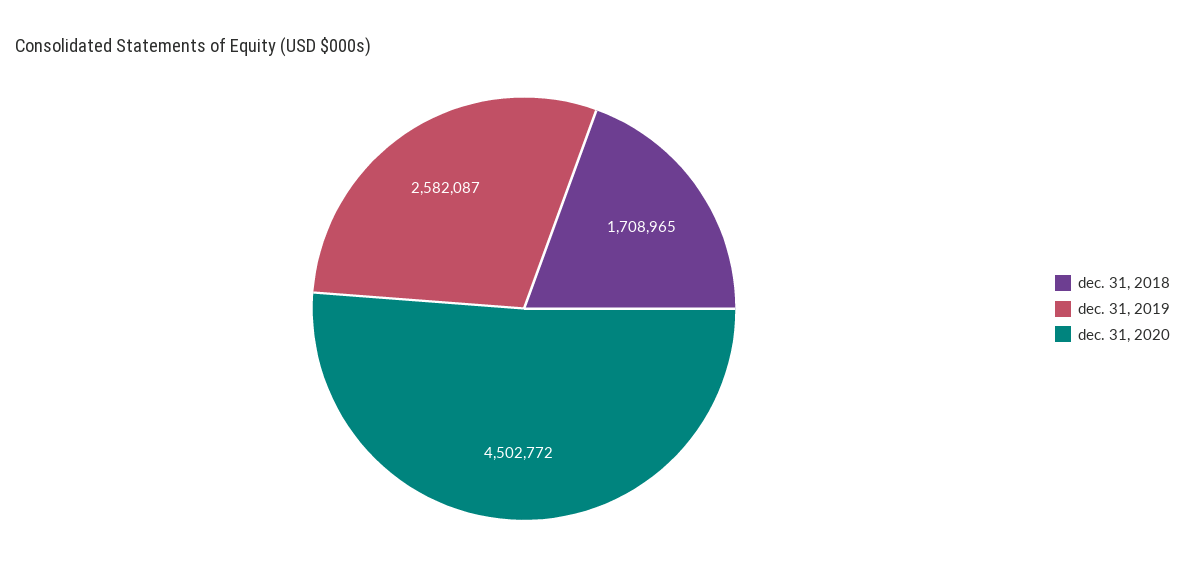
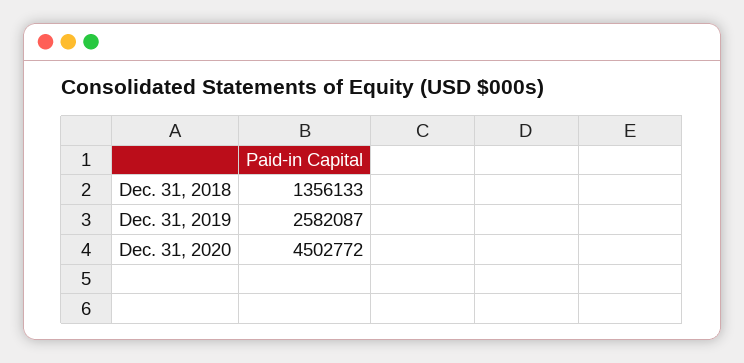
dec. 31, 2018: 1708965 -> 1356133

